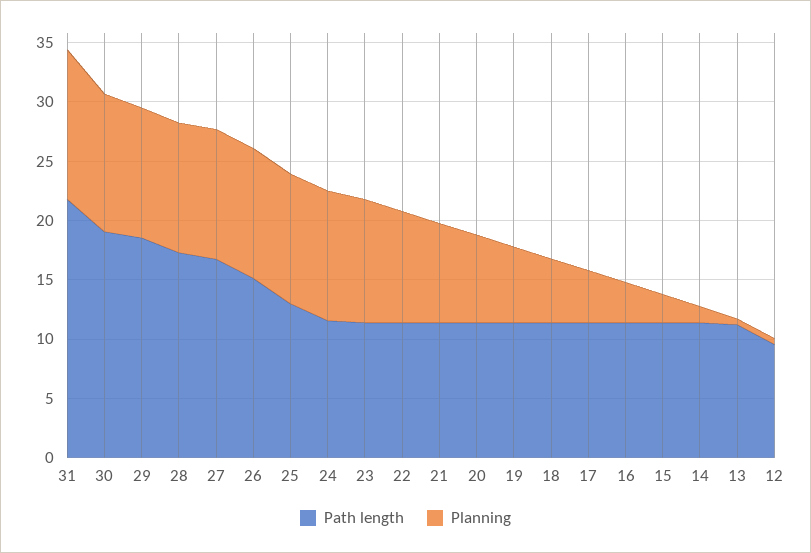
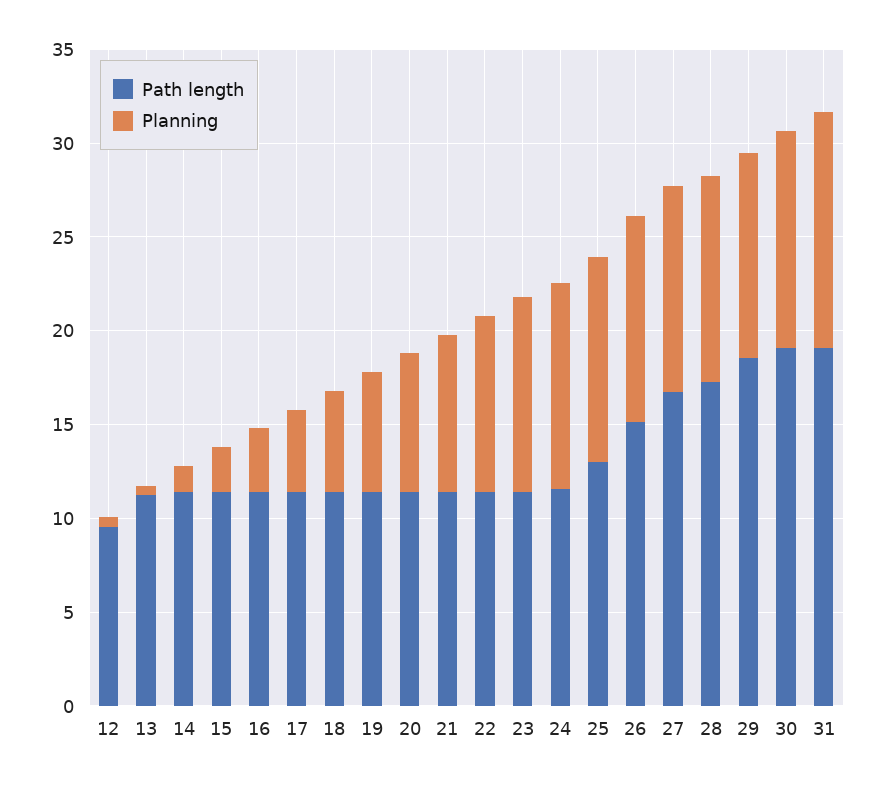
Path length, 31: 22 -> 19

